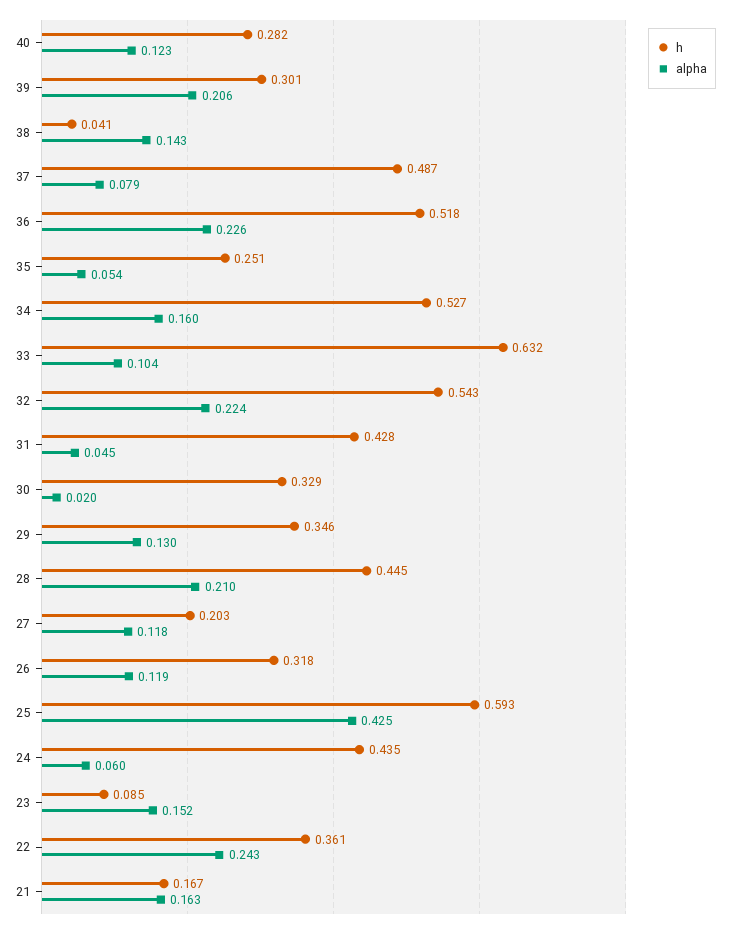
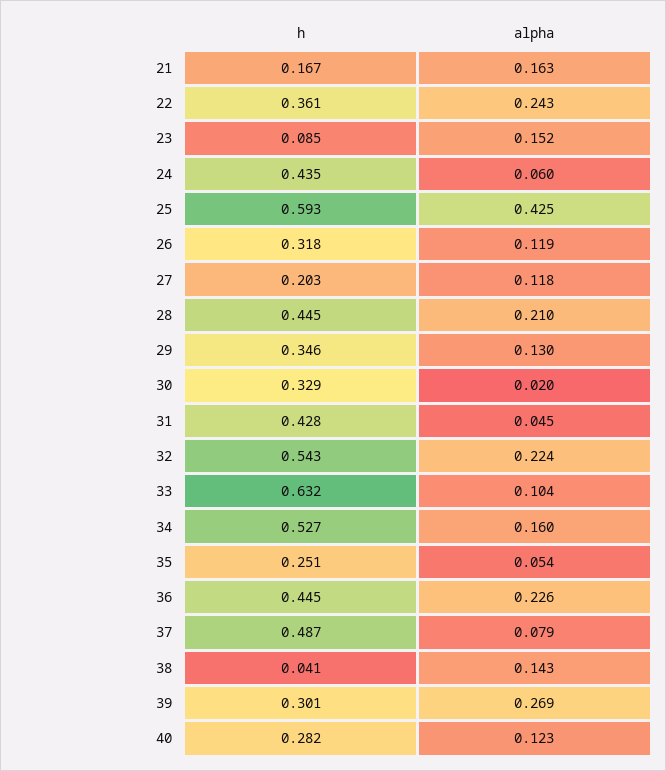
alpha, 39: 0.206 -> 0.269
h, 36: 0.518 -> 0.445

